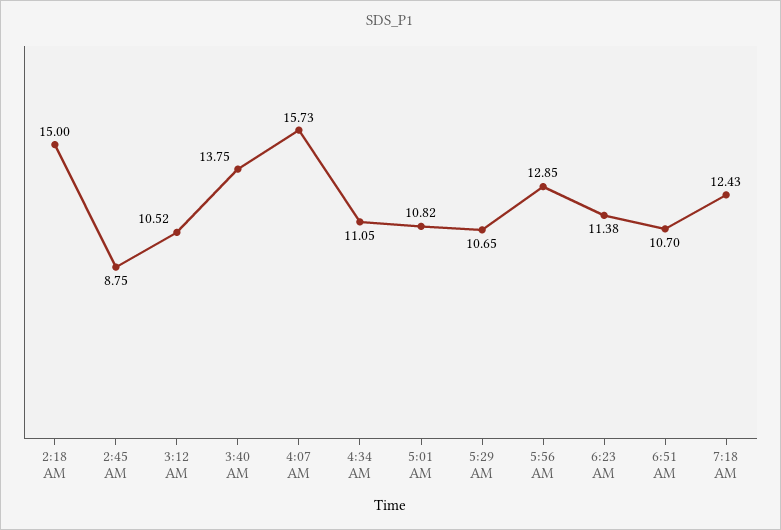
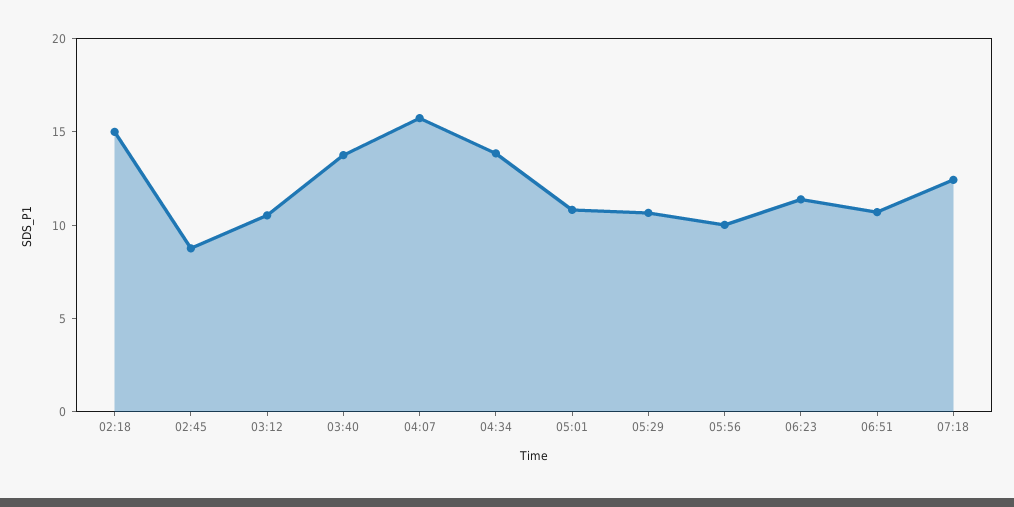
4:34 AM: 11.05 -> 14
5:56 AM: 12.85 -> 10

